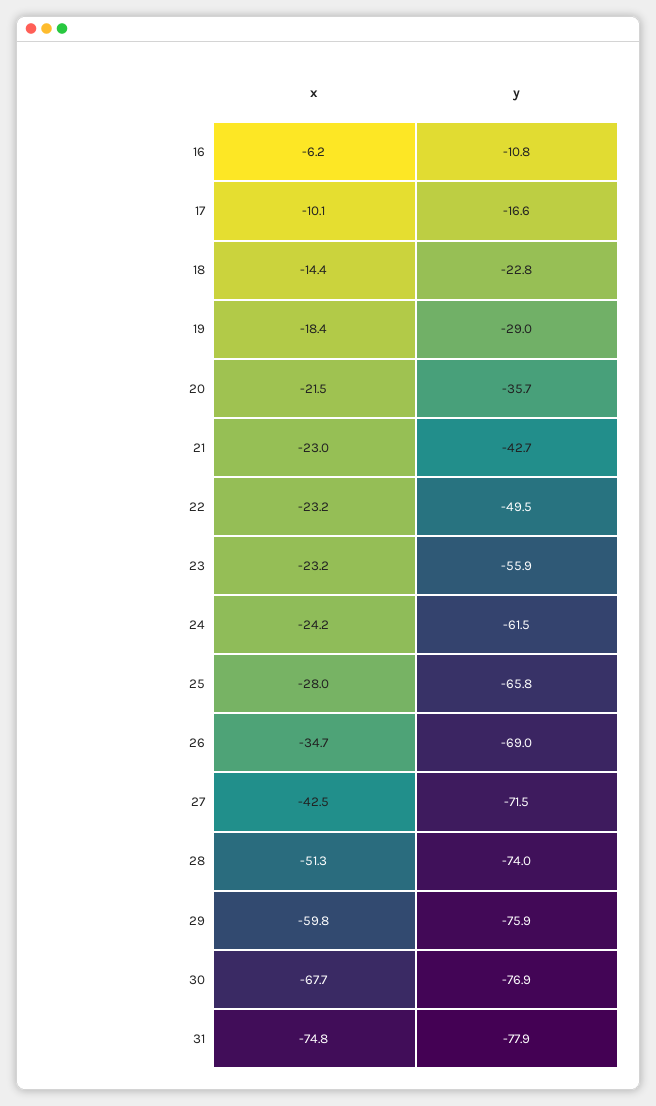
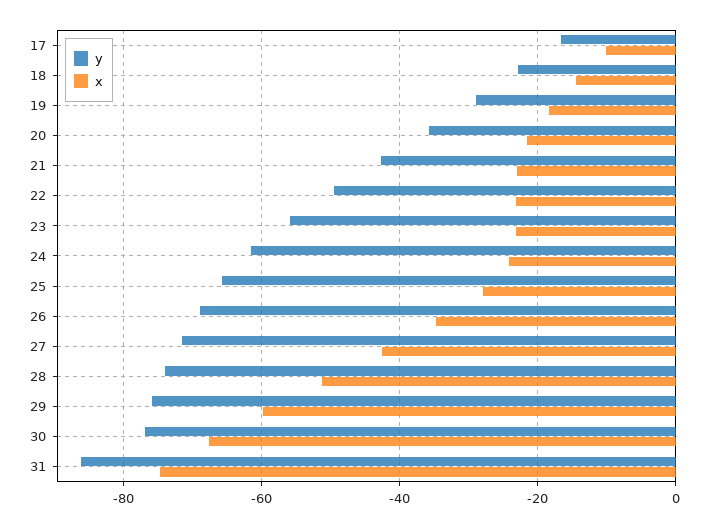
x, 16: -6.2 -> none
y, 16: -10.8 -> none
y, 31: -77.9 -> -86

